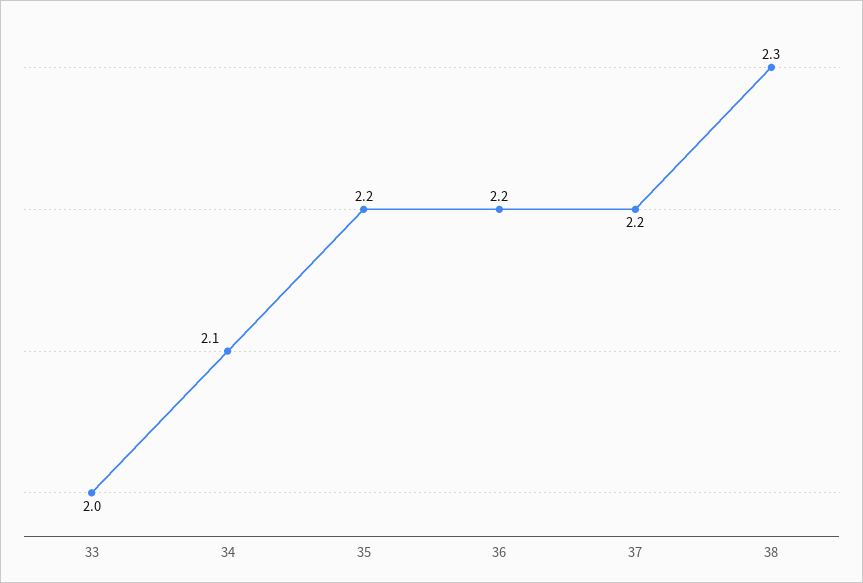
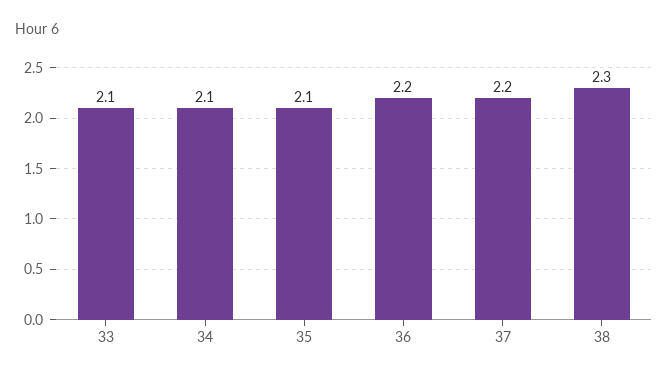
33: 2 -> 2.1
35: 2.2 -> 2.1

